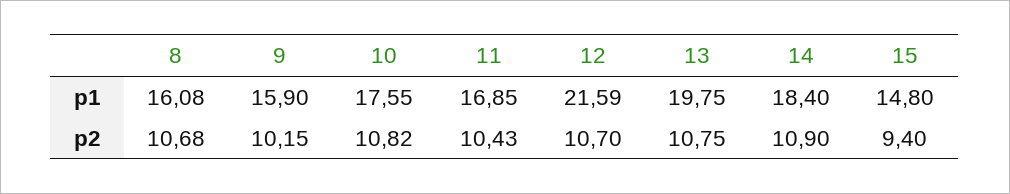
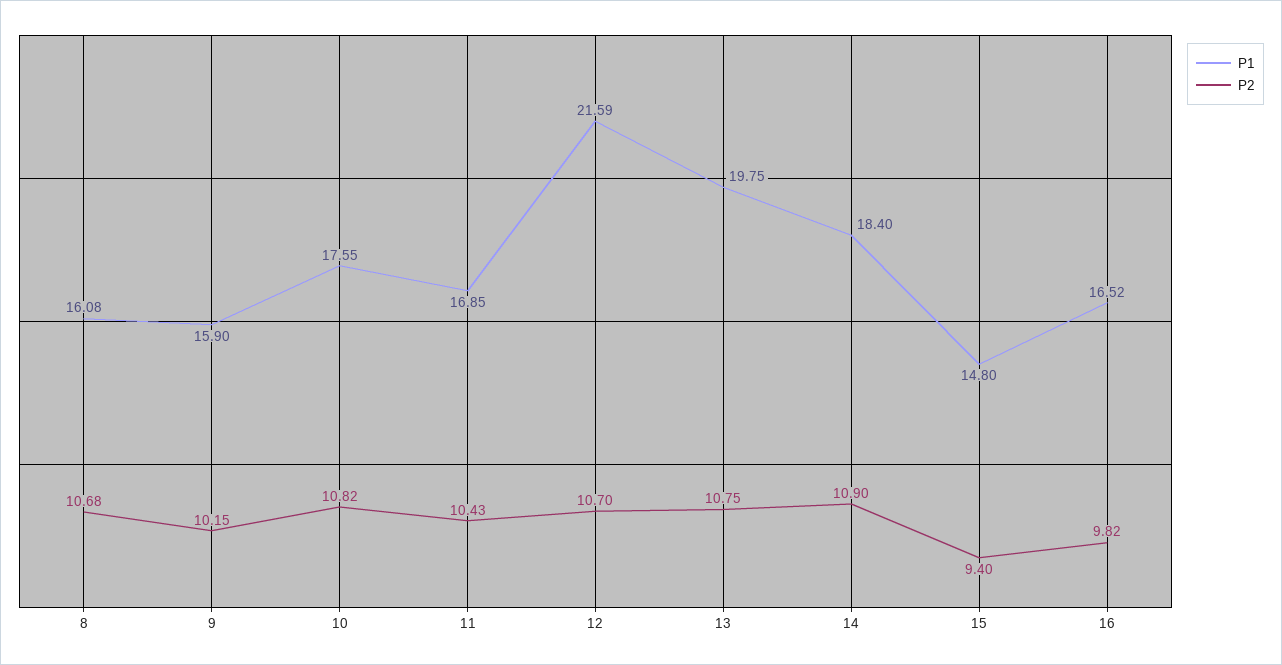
p1, 16: none -> 16.52
p2, 16: none -> 9.82

